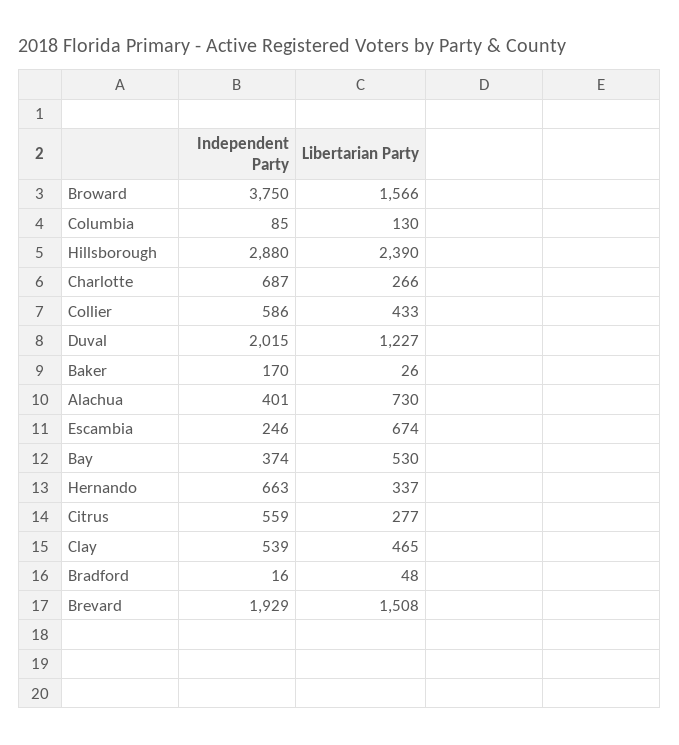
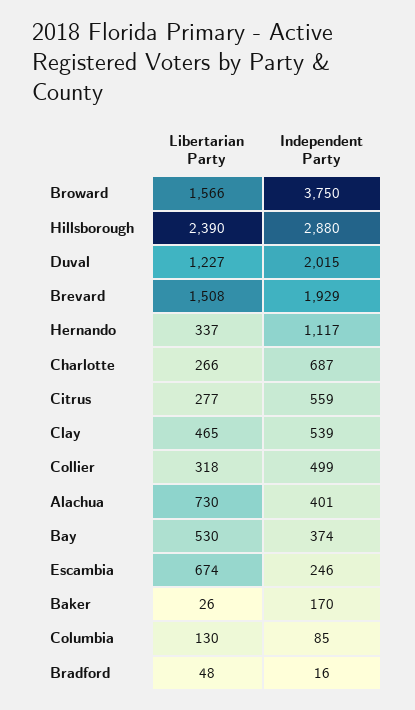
Independent Party, Collier: 586 -> 499
Libertarian Party, Collier: 433 -> 318
Independent Party, Hernando: 663 -> 1117

